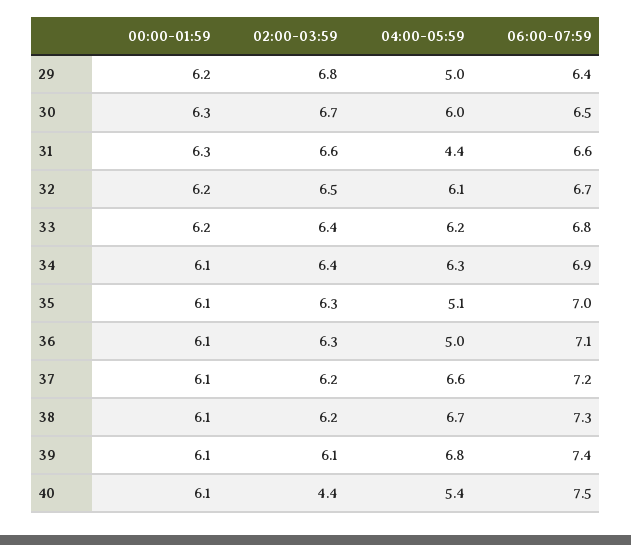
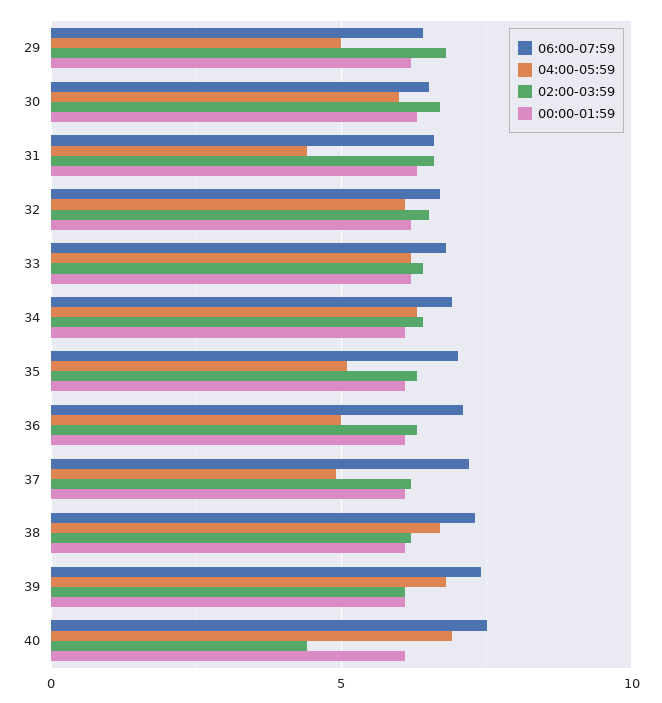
04:00-05:59, 37: 6.6 -> 5
04:00-05:59, 40: 5.4 -> 7

